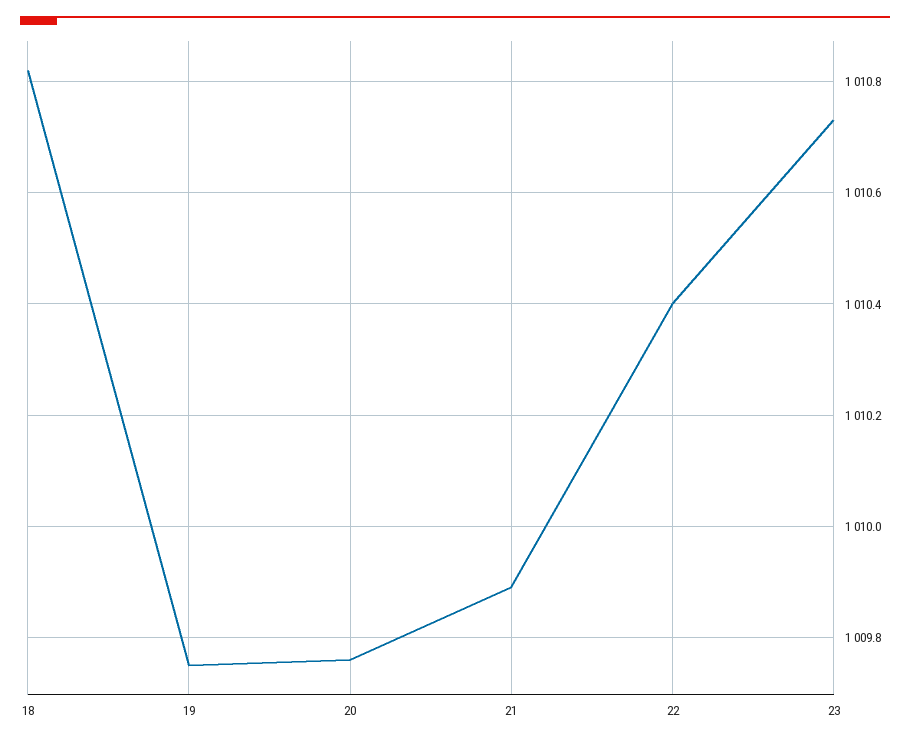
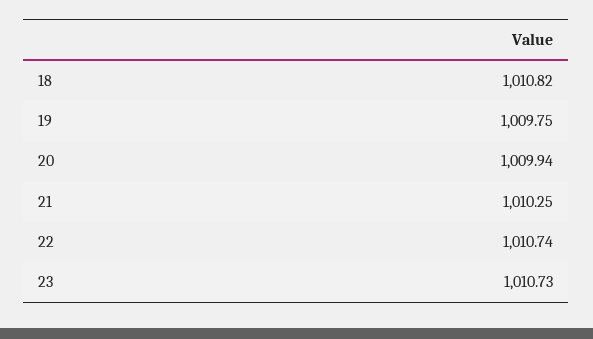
20: 1009.75 -> 1009.94
21: 1009.9 -> 1010.25
22: 1010.4 -> 1010.74

